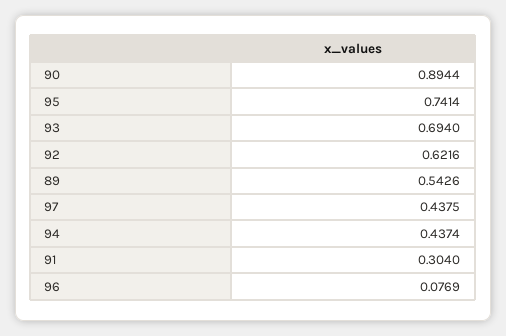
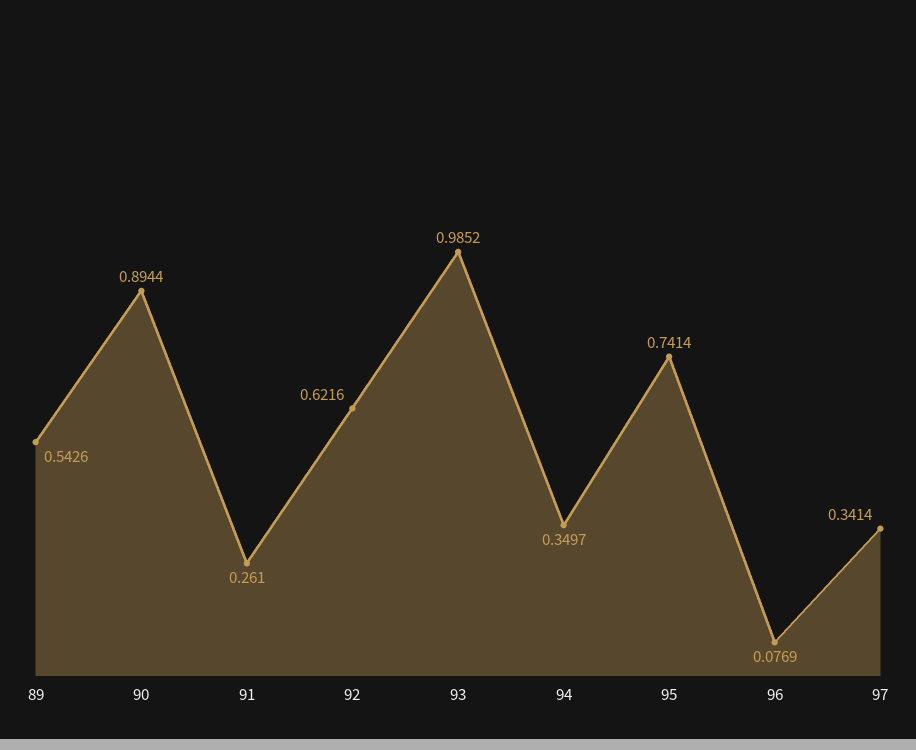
93: 0.694 -> 0.9852
97: 0.4375 -> 0.3414
94: 0.4374 -> 0.3497
91: 0.304 -> 0.261

